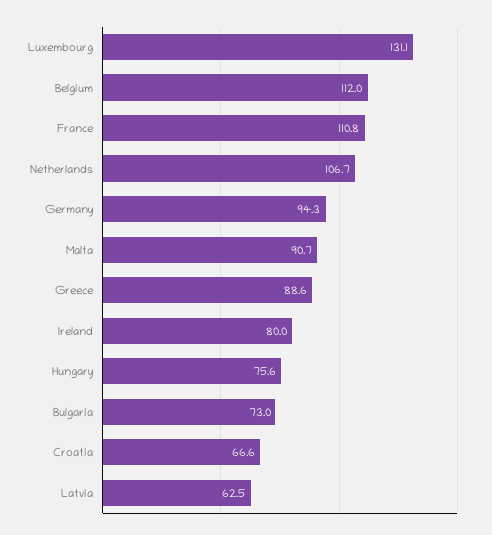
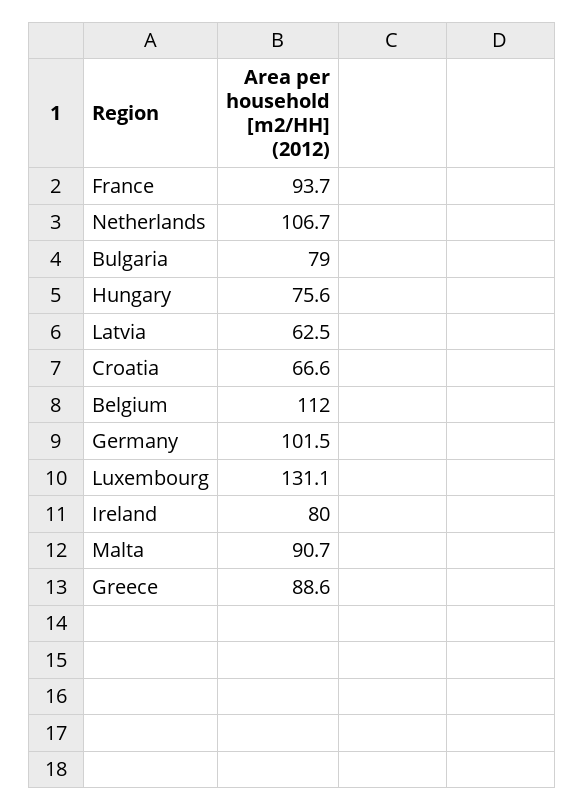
France: 110.8 -> 93.7
Germany: 94.3 -> 101.5
Bulgaria: 73 -> 79

